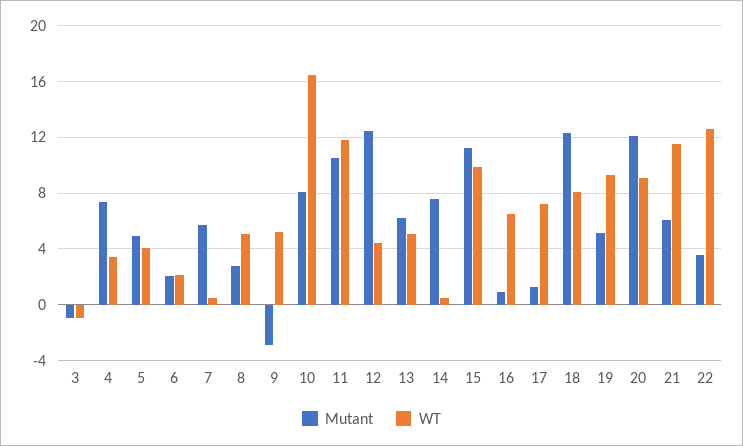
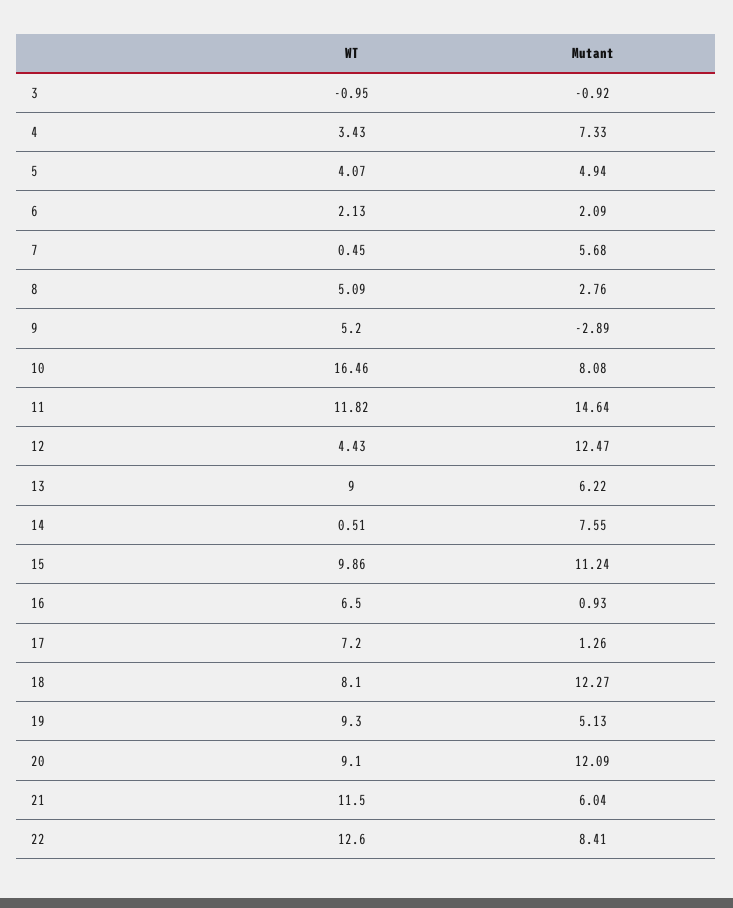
Mutant, 11: 10.5 -> 14.64
WT, 13: 5 -> 9
Mutant, 22: 3.5 -> 8.41

